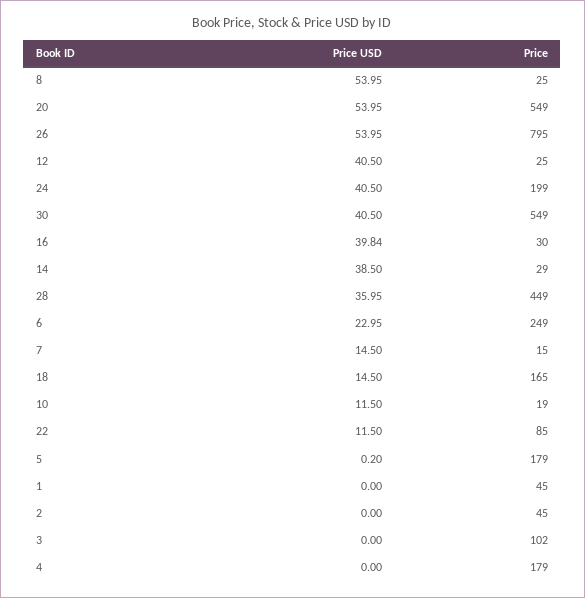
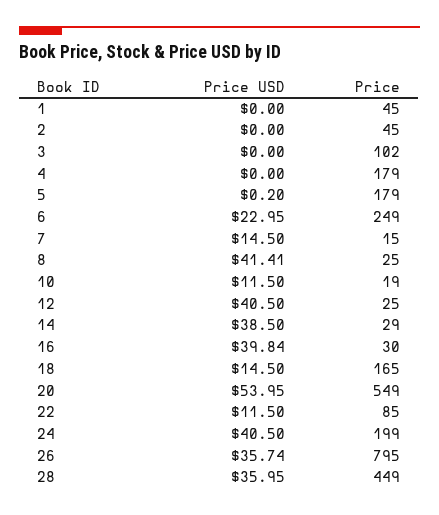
Price USD, 8: 53.95 -> 41.41
Price USD, 26: 53.95 -> 35.74
Price USD, 30: 40.5 -> none
Price, 30: 549 -> none

